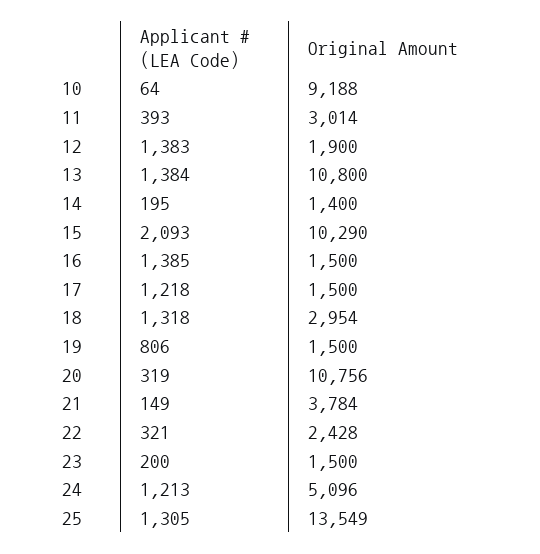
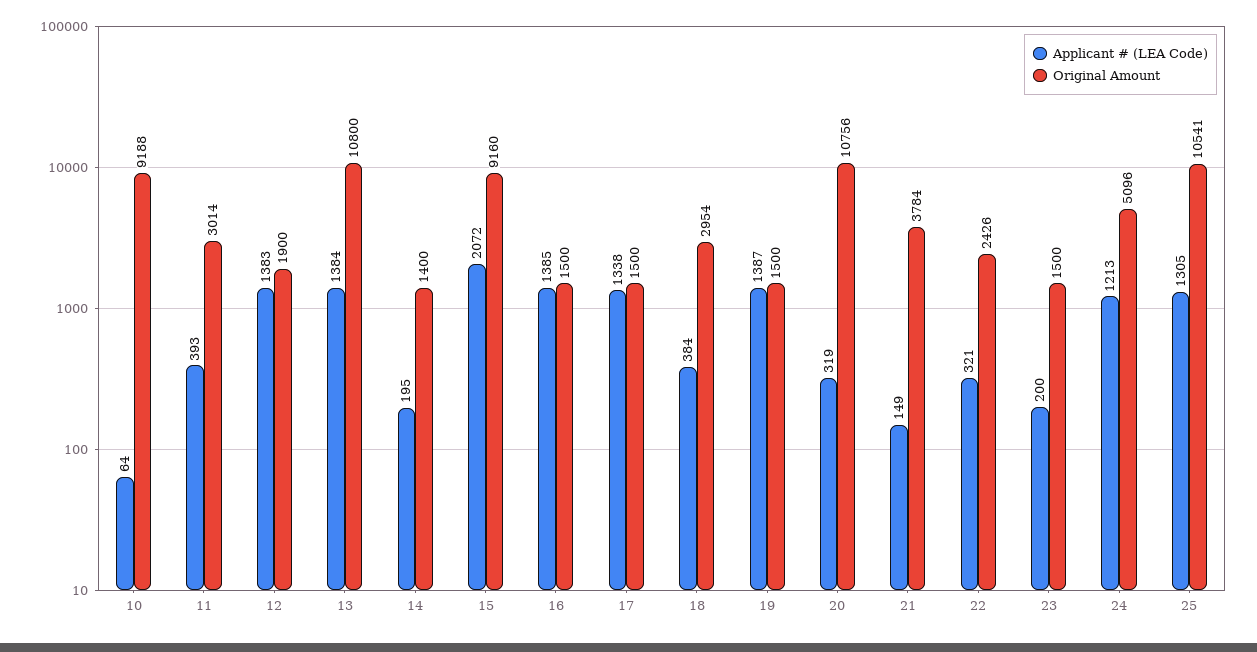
Applicant # (LEA Code), 15: 2093 -> 2072
Original Amount, 15: 10290 -> 9160
Applicant # (LEA Code), 17: 1218 -> 1338
Applicant # (LEA Code), 18: 1318 -> 384
Applicant # (LEA Code), 19: 806 -> 1387
Original Amount, 22: 2428 -> 2426
Original Amount, 25: 13549 -> 10541

